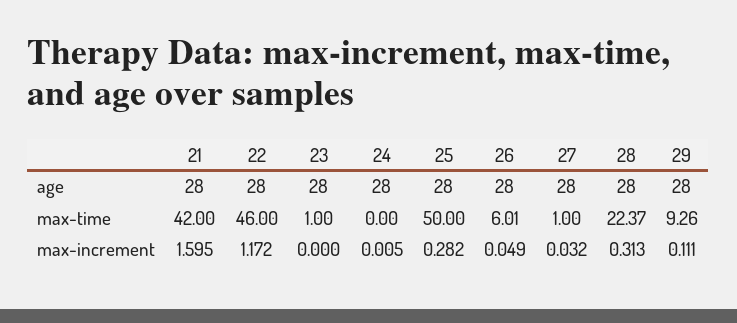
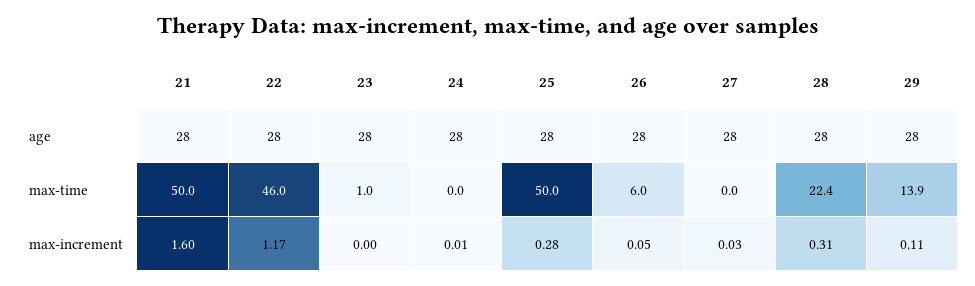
21, max-time: 42 -> 50
27, max-time: 1 -> 0
29, max-time: 9.26 -> 13.9

